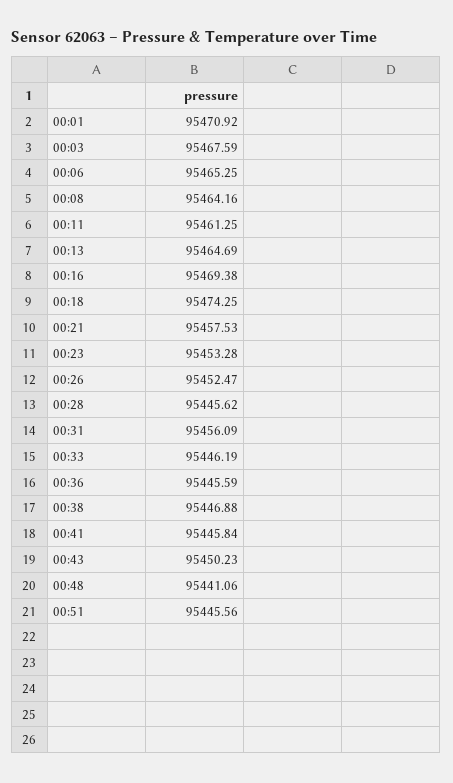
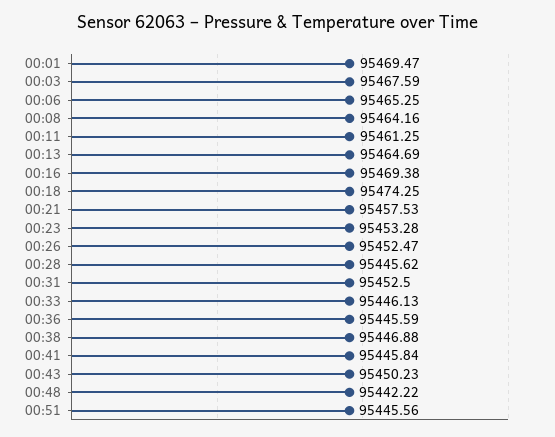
00:01: 95470.92 -> 95469.47
00:31: 95456.09 -> 95452.5
00:33: 95446.19 -> 95446.13
00:48: 95441.06 -> 95442.22

